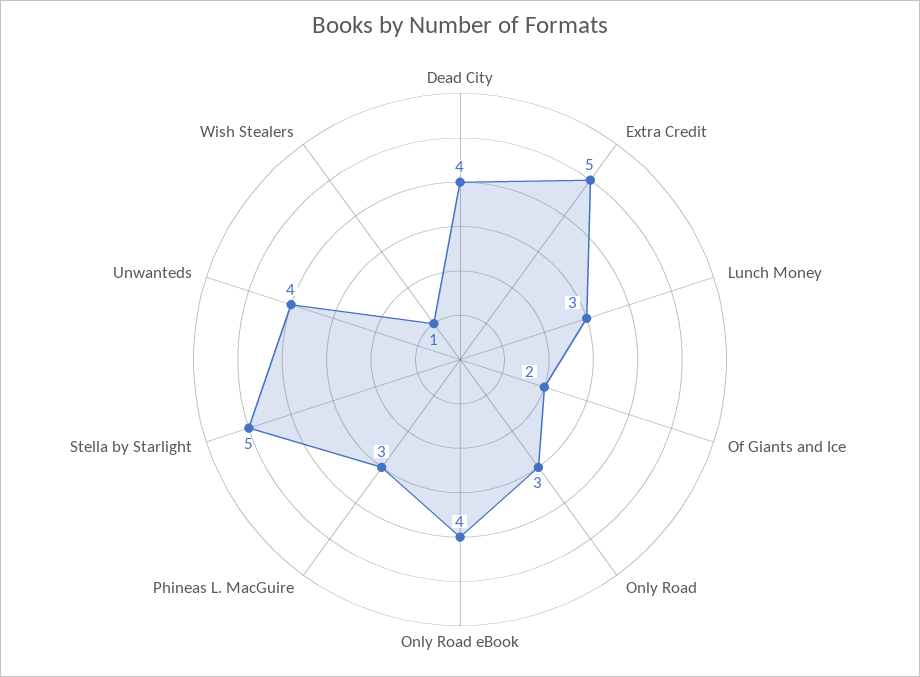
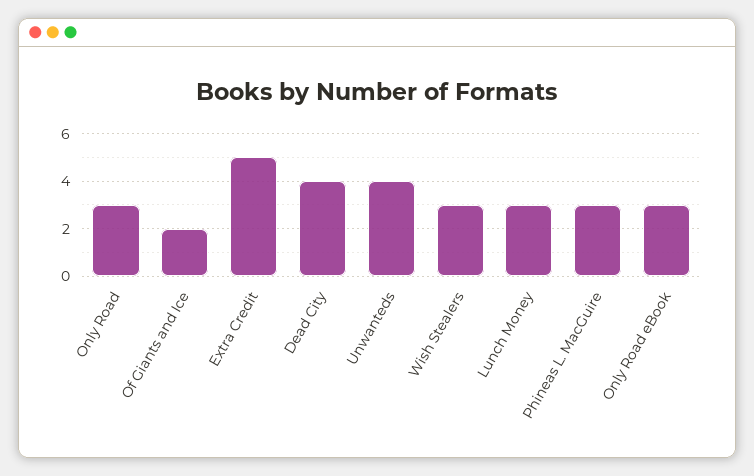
Only Road eBook: 4 -> 3
Stella by Starlight: 5 -> none
Wish Stealers: 1 -> 3

